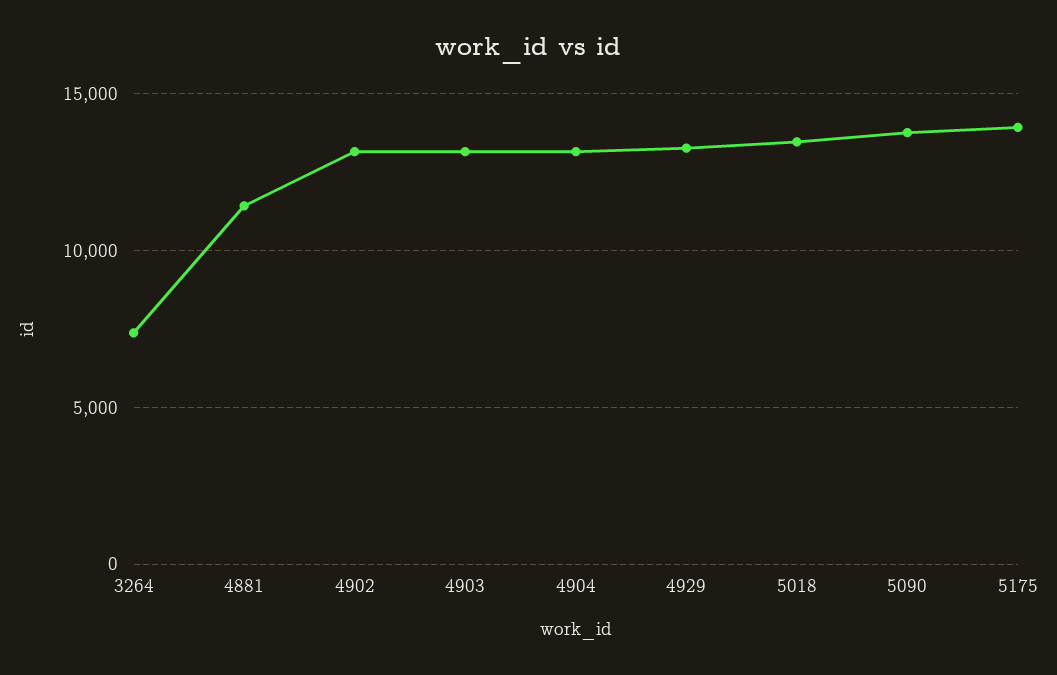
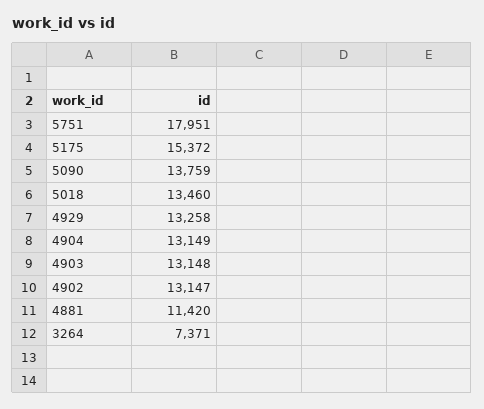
5175: 14000 -> 15372
5751: none -> 17951

